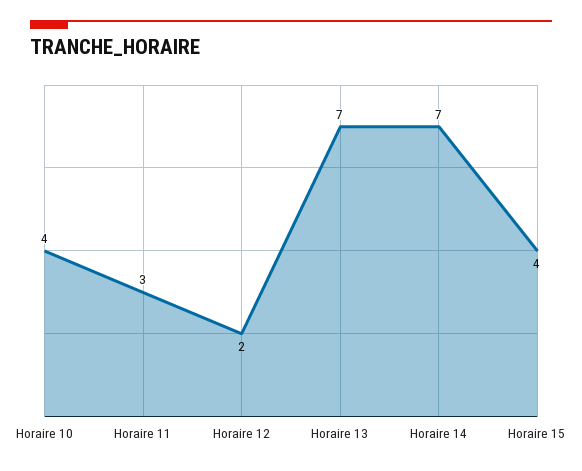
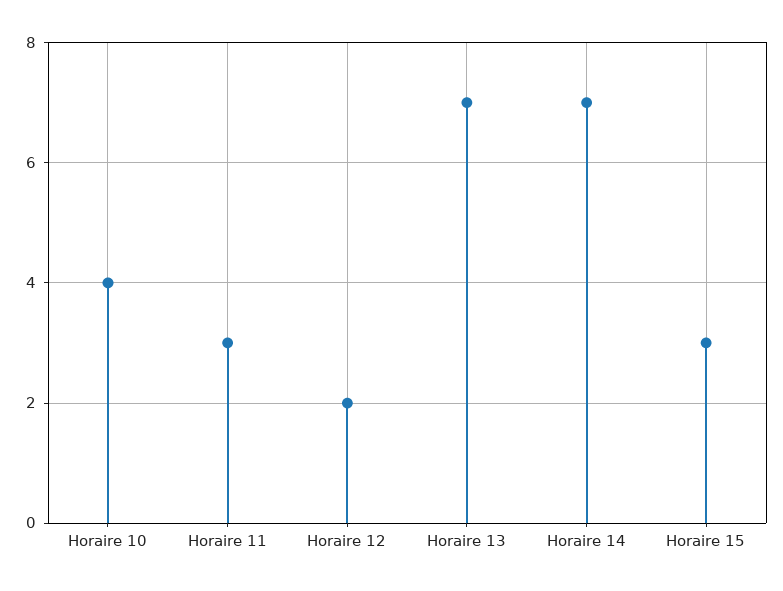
Horaire 15: 4 -> 3

